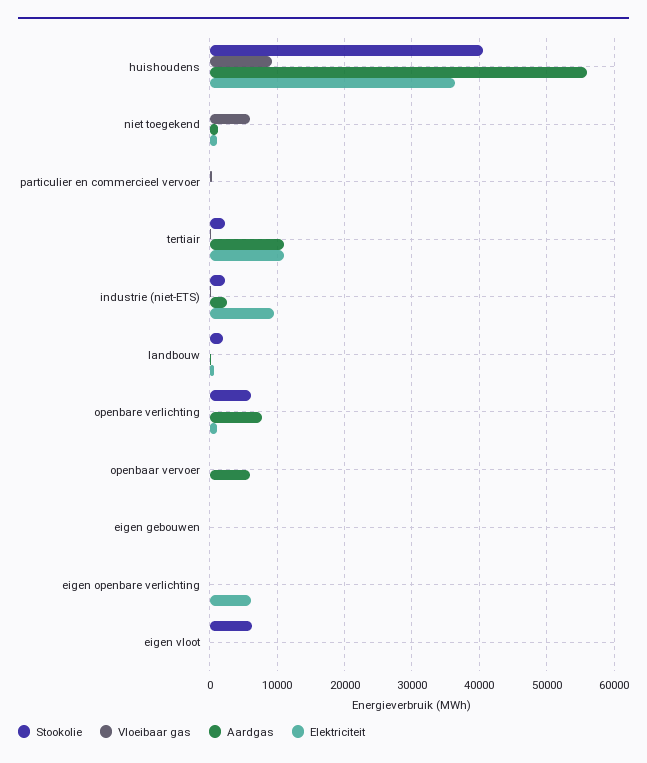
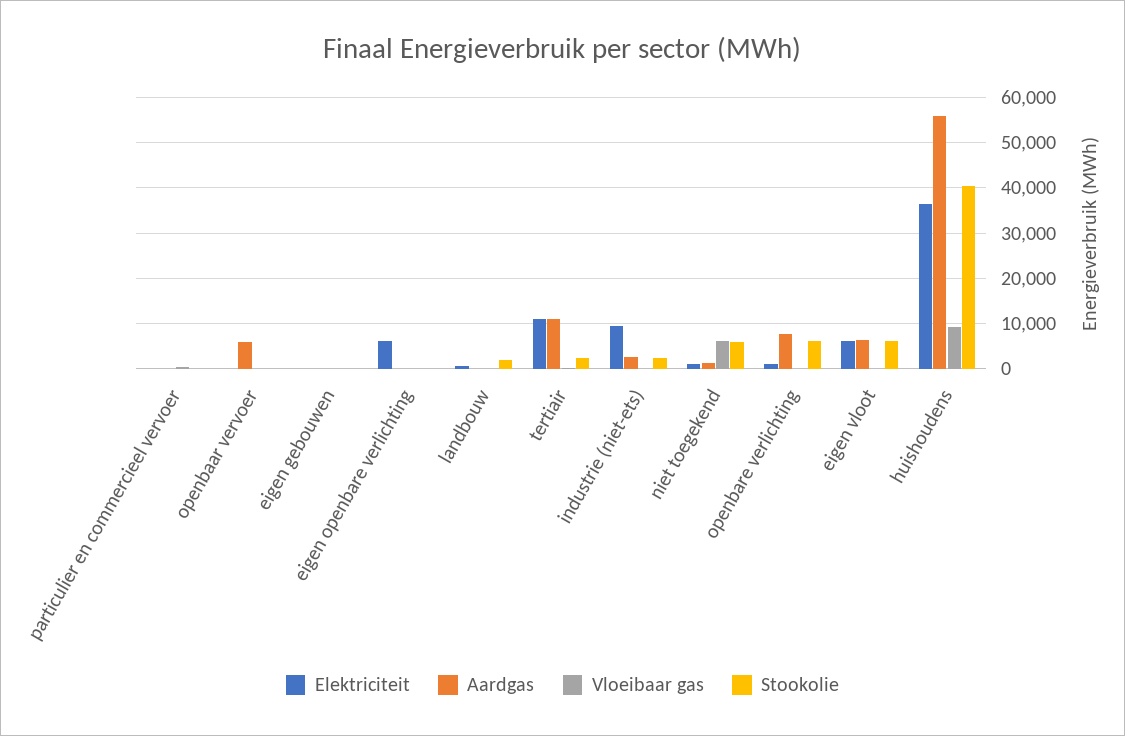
Stookolie, niet toegekend: 0 -> 6000
Aardgas, eigen vloot: 0 -> 6000
Elektriciteit, eigen vloot: 0 -> 6000

